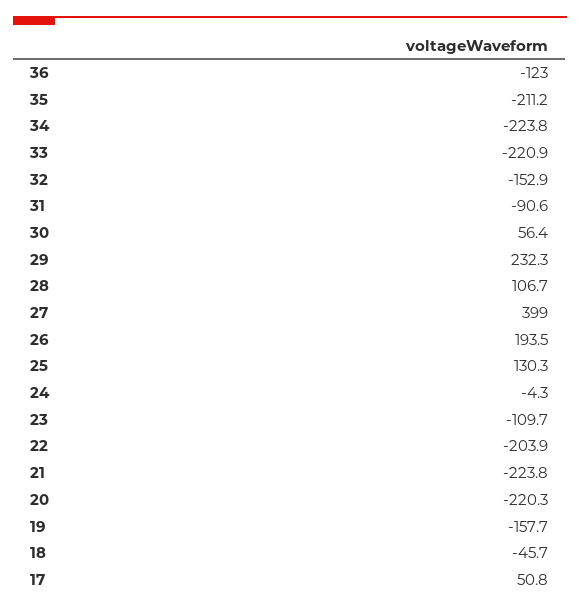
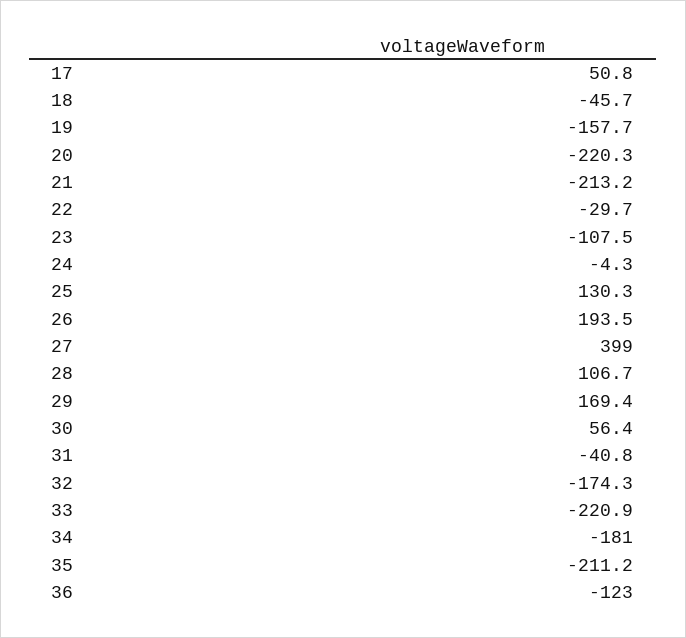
34: -223.8 -> -181
32: -152.9 -> -174.3
31: -90.6 -> -40.8
29: 232.3 -> 169.4
23: -109.7 -> -107.5
22: -203.9 -> -29.7
21: -223.8 -> -213.2

